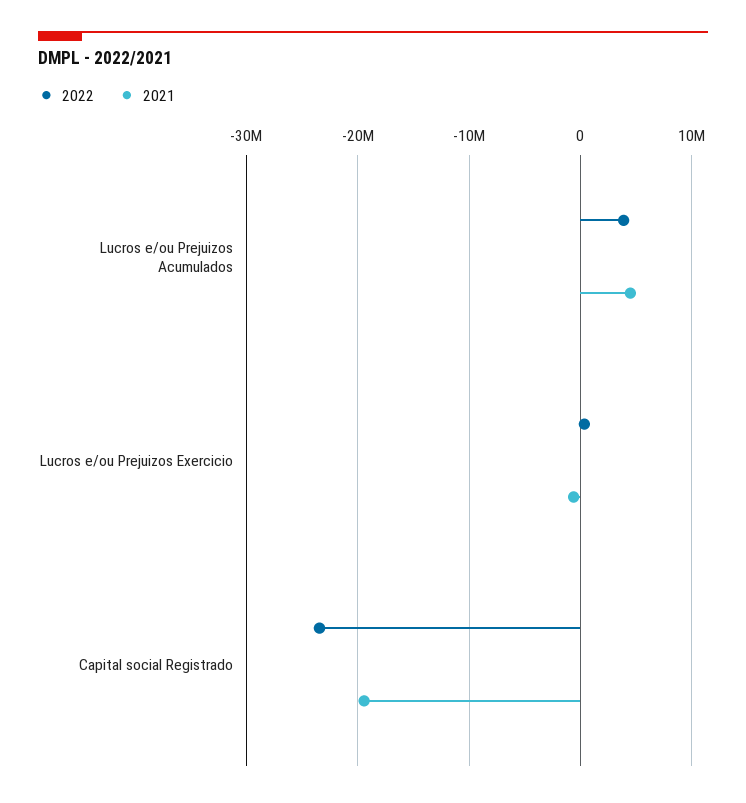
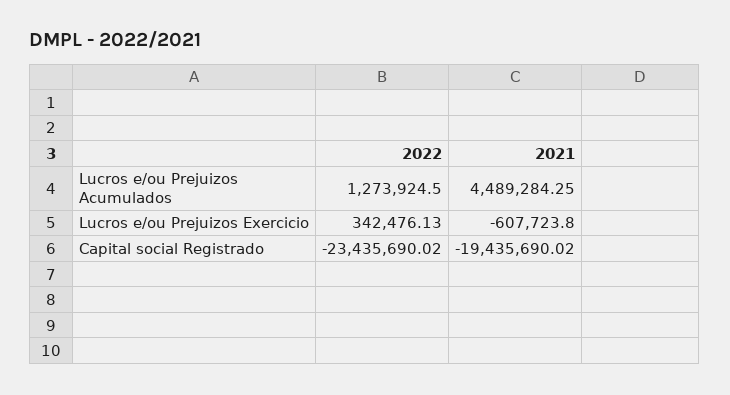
2022, Lucros e/ou Prejuizos Acumulados: 4000000 -> 1273924.5

